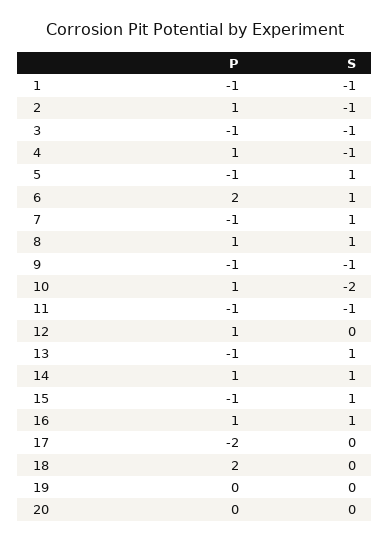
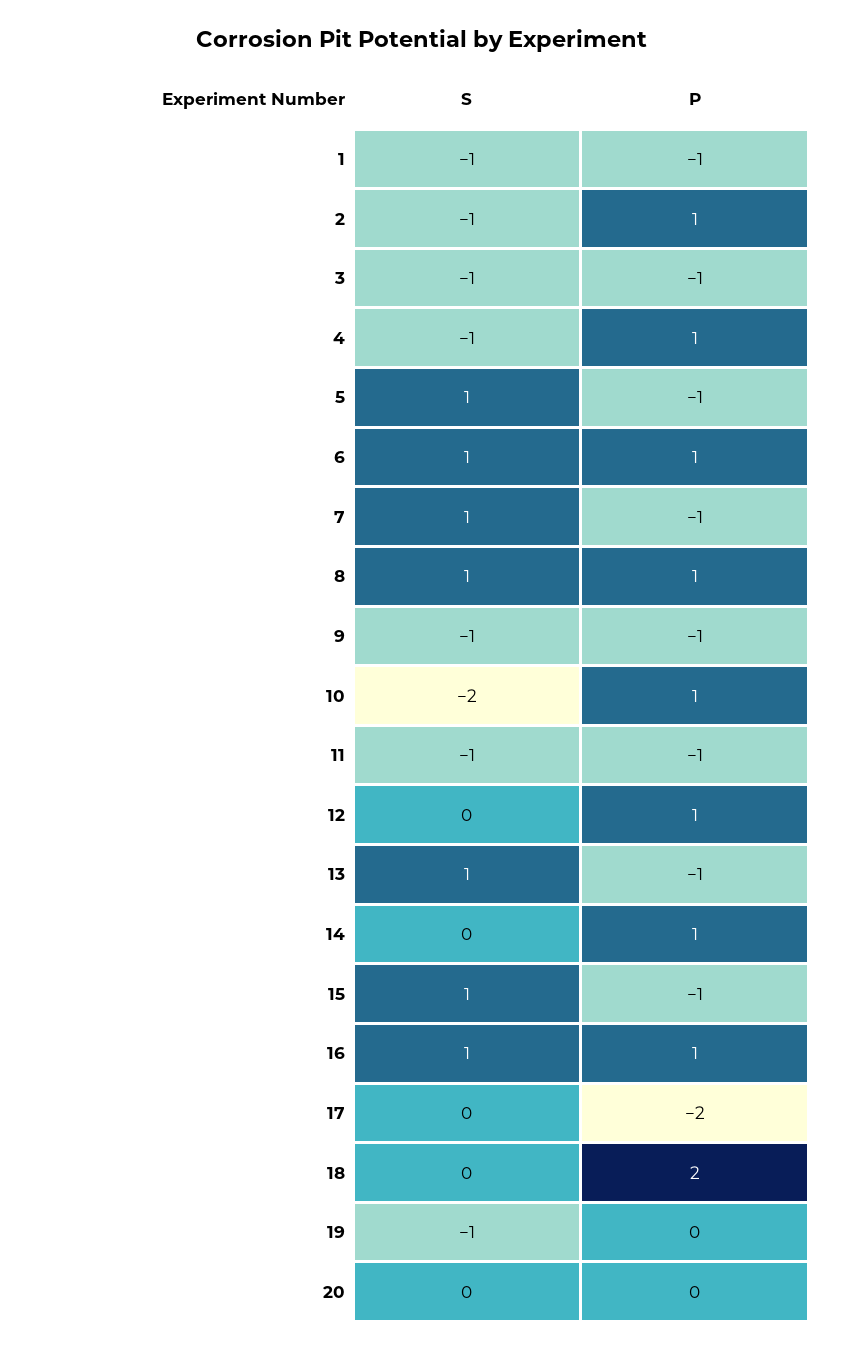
P, 6: 2 -> 1
S, 14: 1 -> 0
S, 19: 0 -> -1

